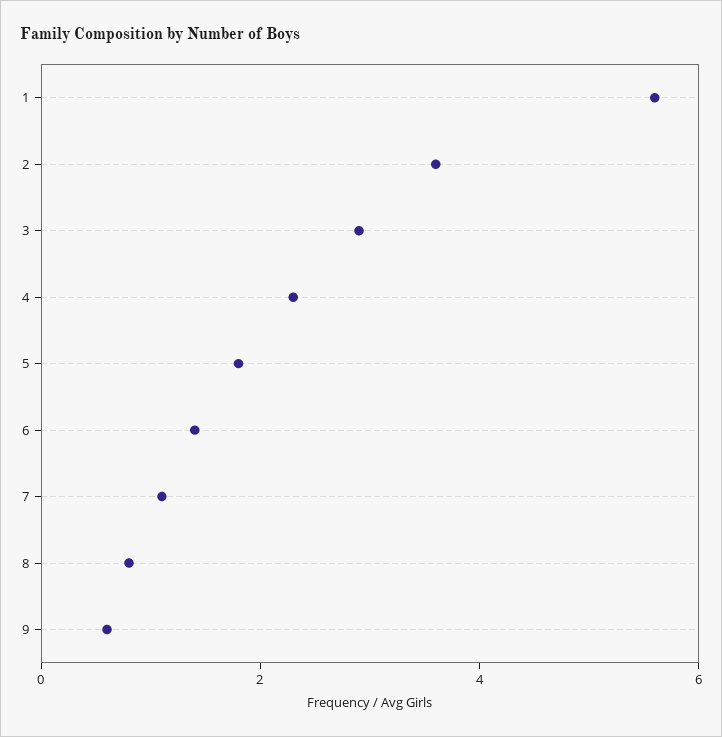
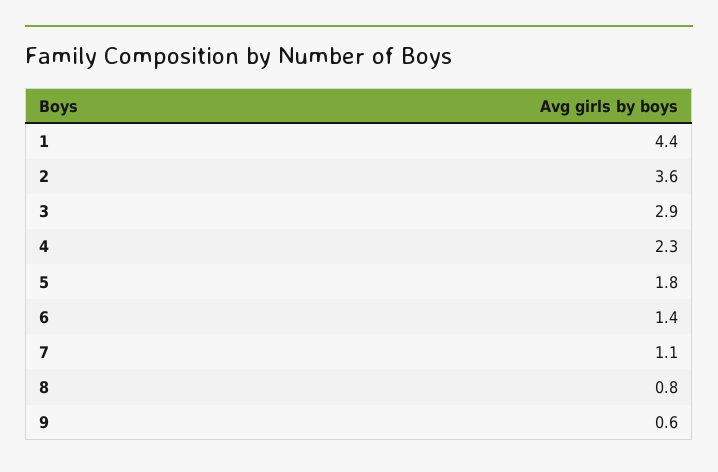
1: 5.5 -> 4.4

